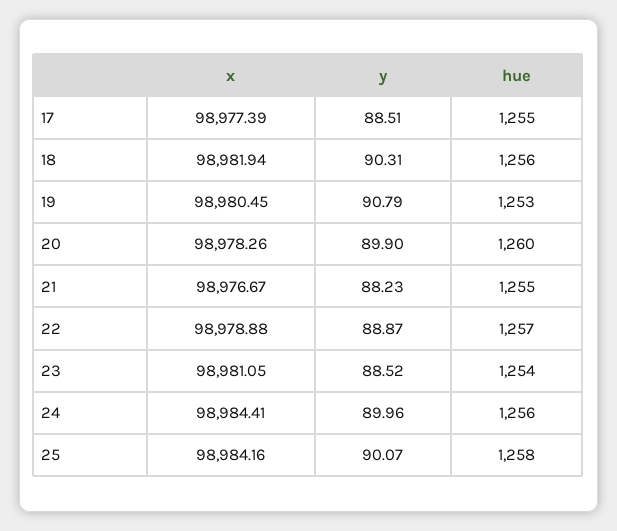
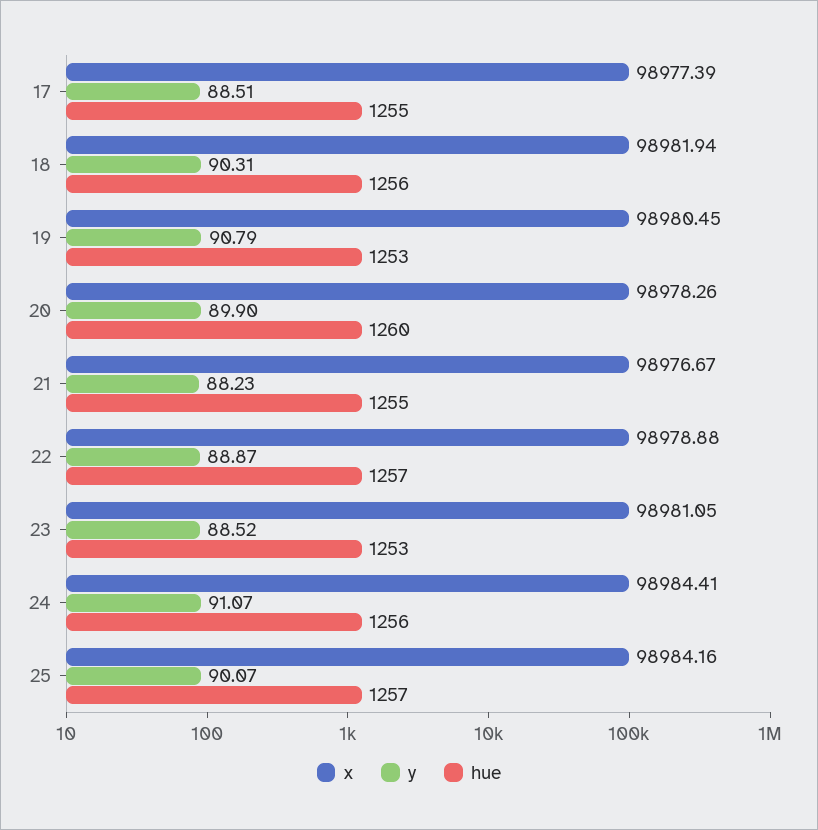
hue, 23: 1254 -> 1253
y, 24: 89.96 -> 91.07
hue, 25: 1258 -> 1257

